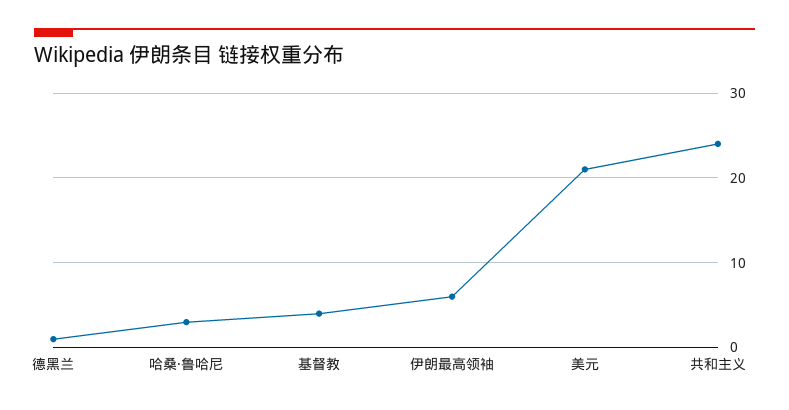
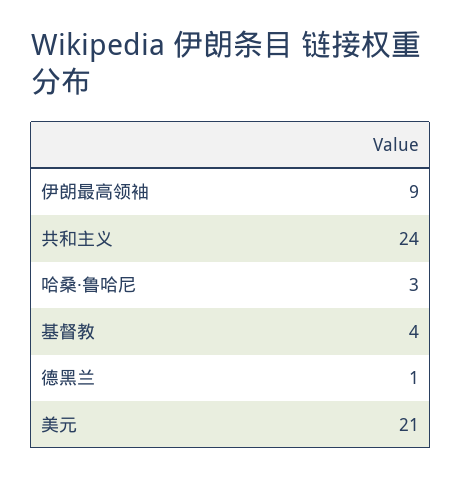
伊朗最高领袖: 6 -> 9

